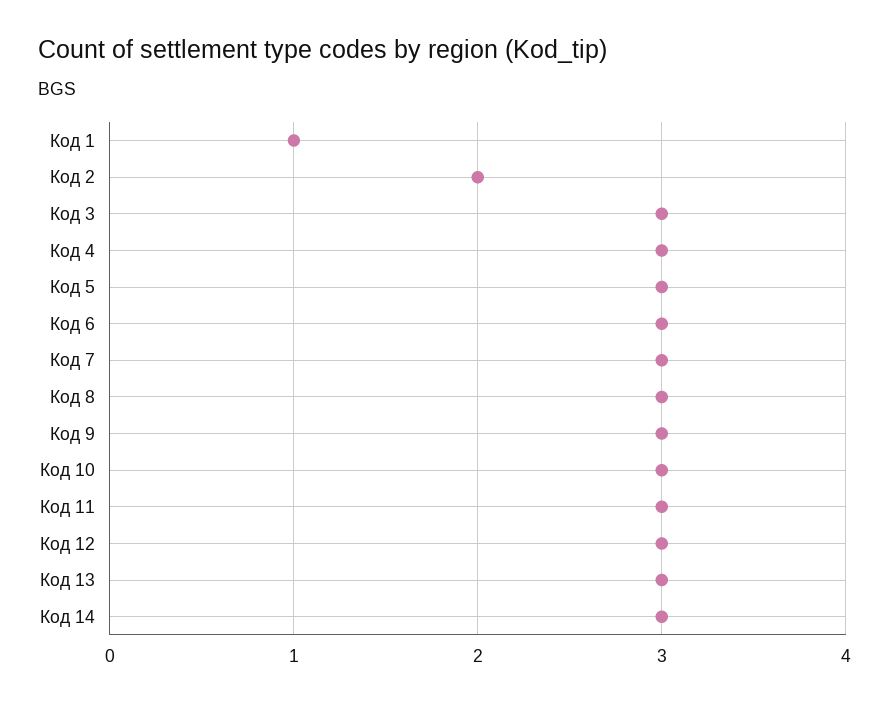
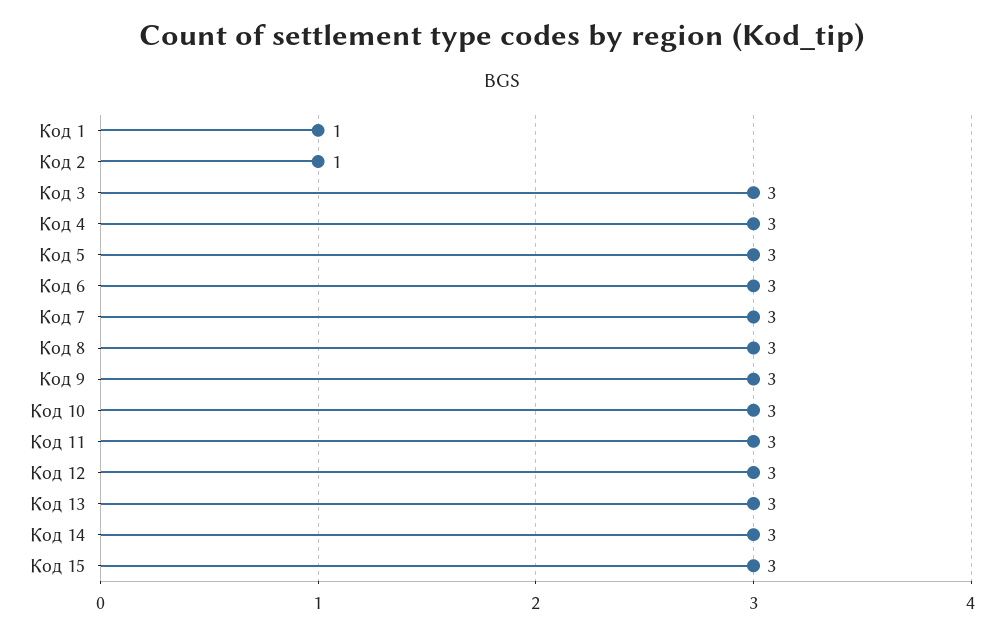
Код 2: 2 -> 1
Код 15: none -> 3

